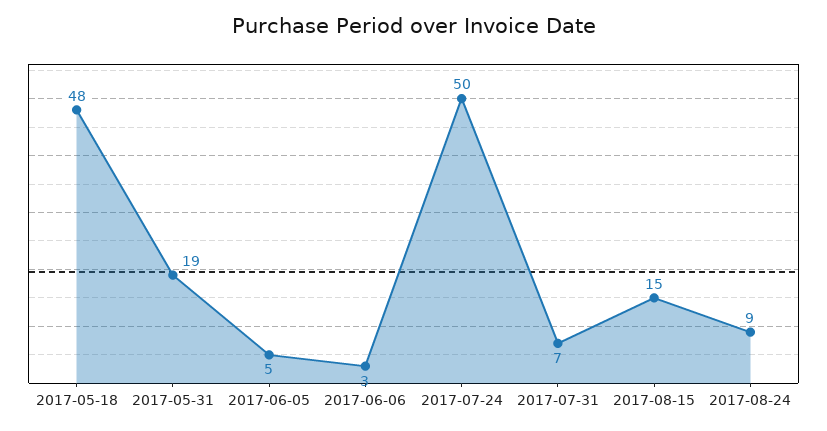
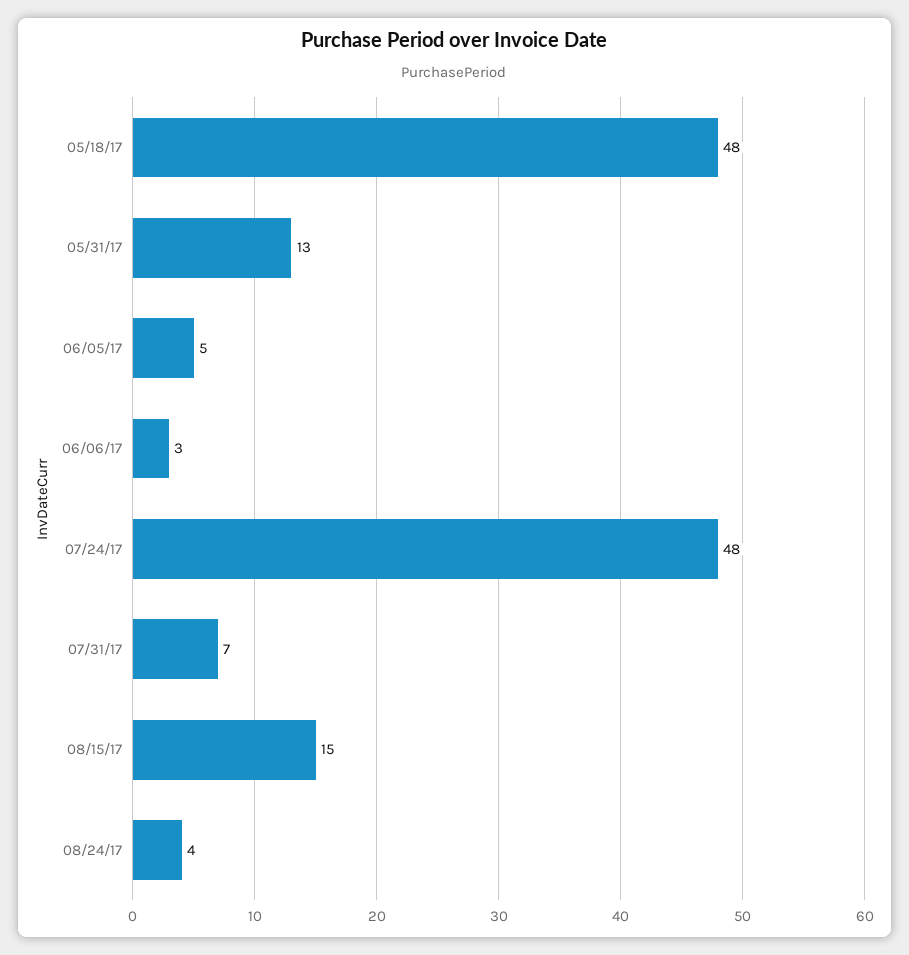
2017-05-31: 19 -> 13
2017-07-24: 50 -> 48
2017-08-24: 9 -> 4

